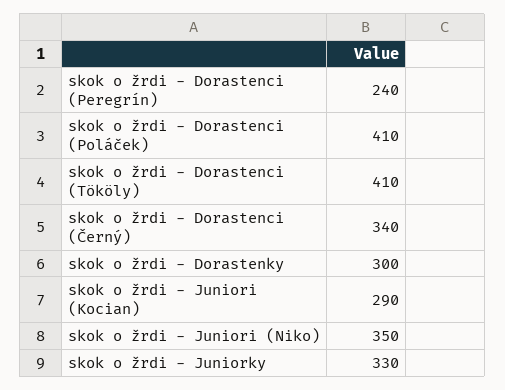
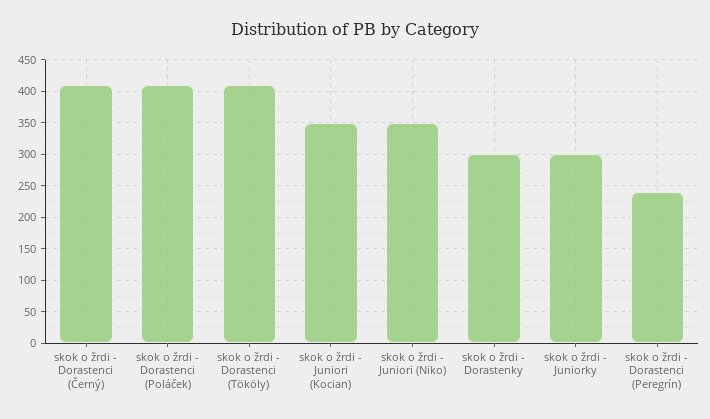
skok o žrdi - Dorastenci (Černý): 340 -> 410
skok o žrdi - Juniori (Kocian): 290 -> 350
skok o žrdi - Juniorky: 330 -> 300

